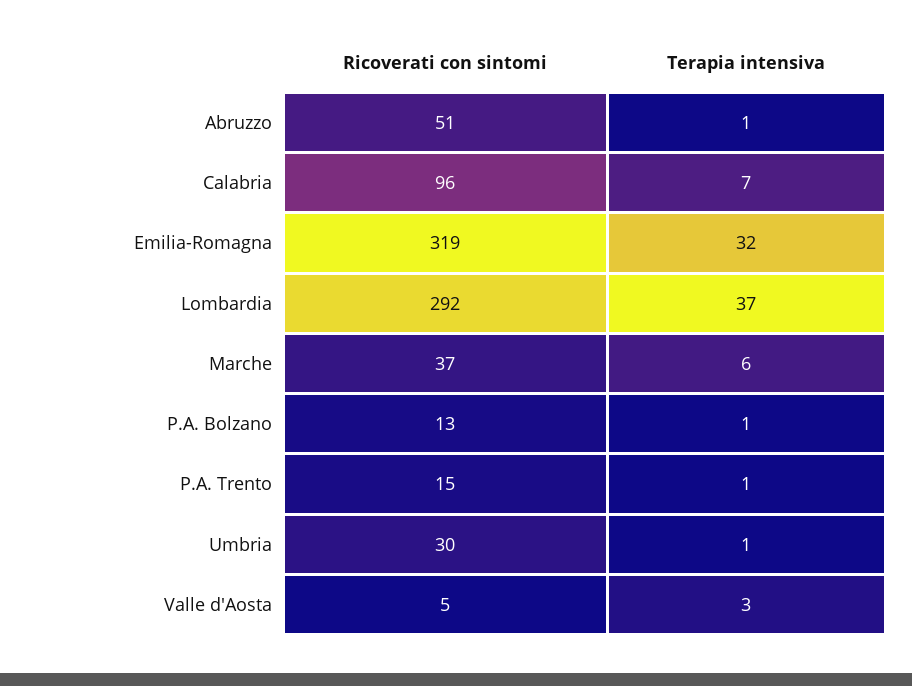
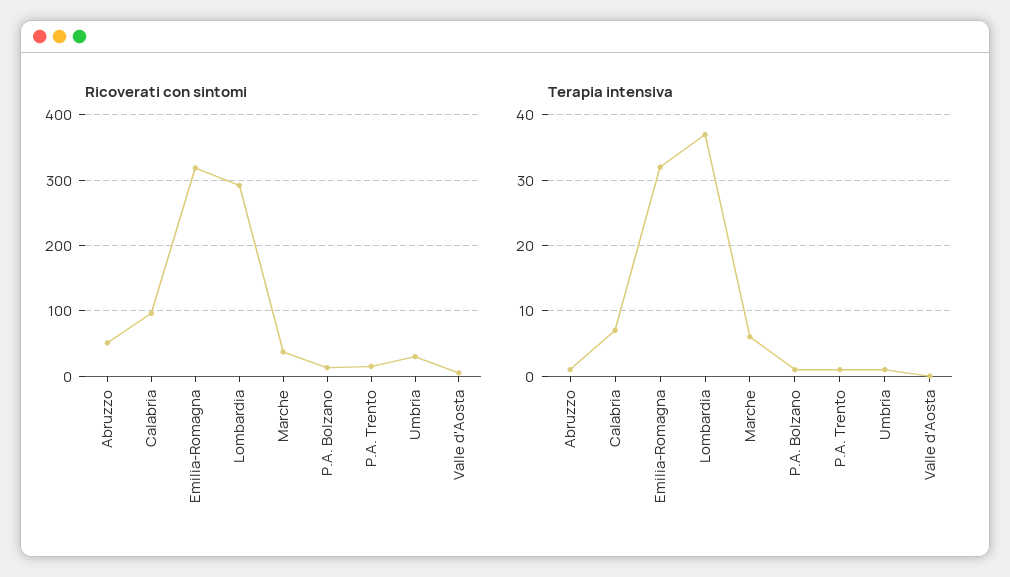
Terapia intensiva, Valle d'Aosta: 3 -> 0

